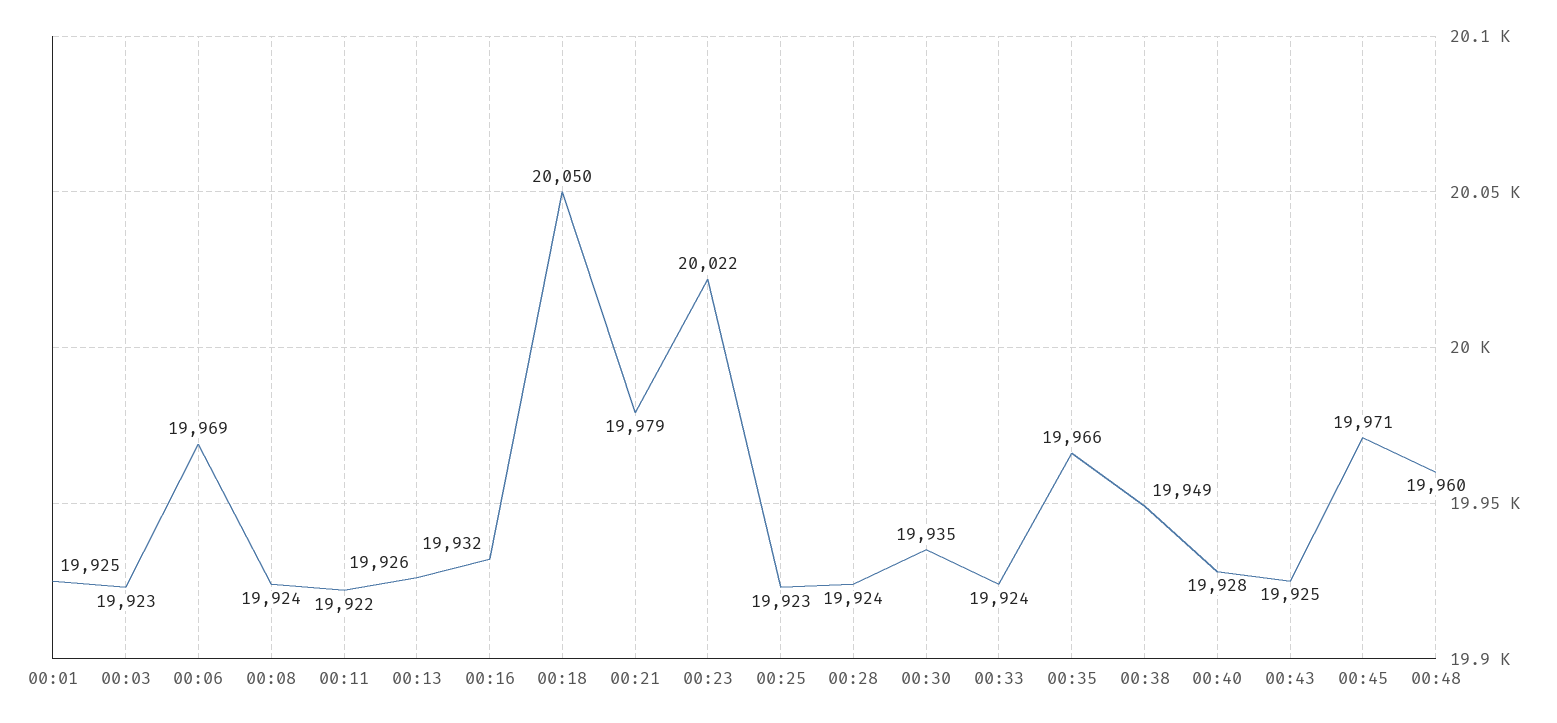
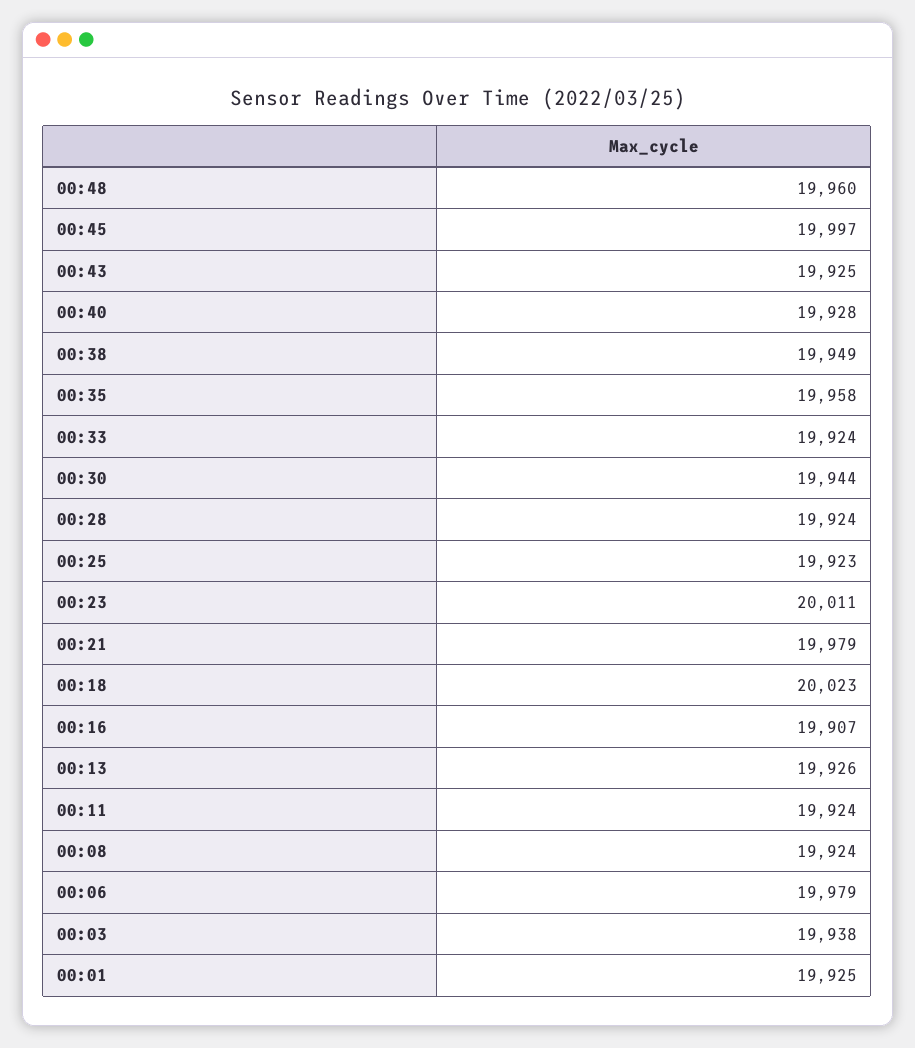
00:03: 19923 -> 19938
00:06: 19969 -> 19979
00:11: 19922 -> 19924
00:16: 19932 -> 19907
00:18: 20050 -> 20023
00:23: 20022 -> 20011
00:30: 19935 -> 19944
00:35: 19966 -> 19958
00:45: 19971 -> 19997

